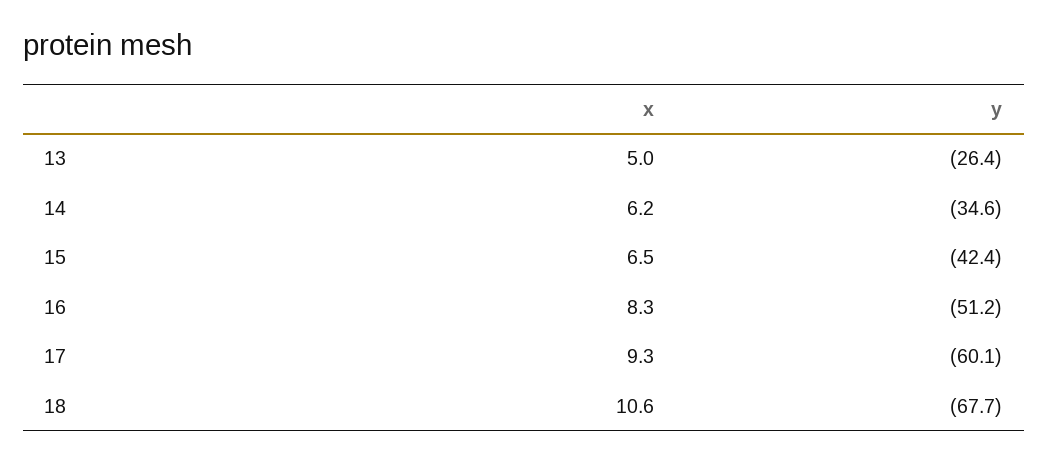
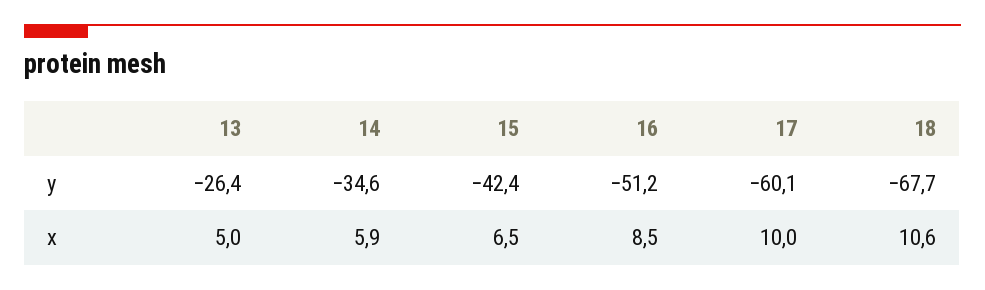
x, 14: 6.2 -> 5.9
x, 16: 8.3 -> 8.5
x, 17: 9.3 -> 10

